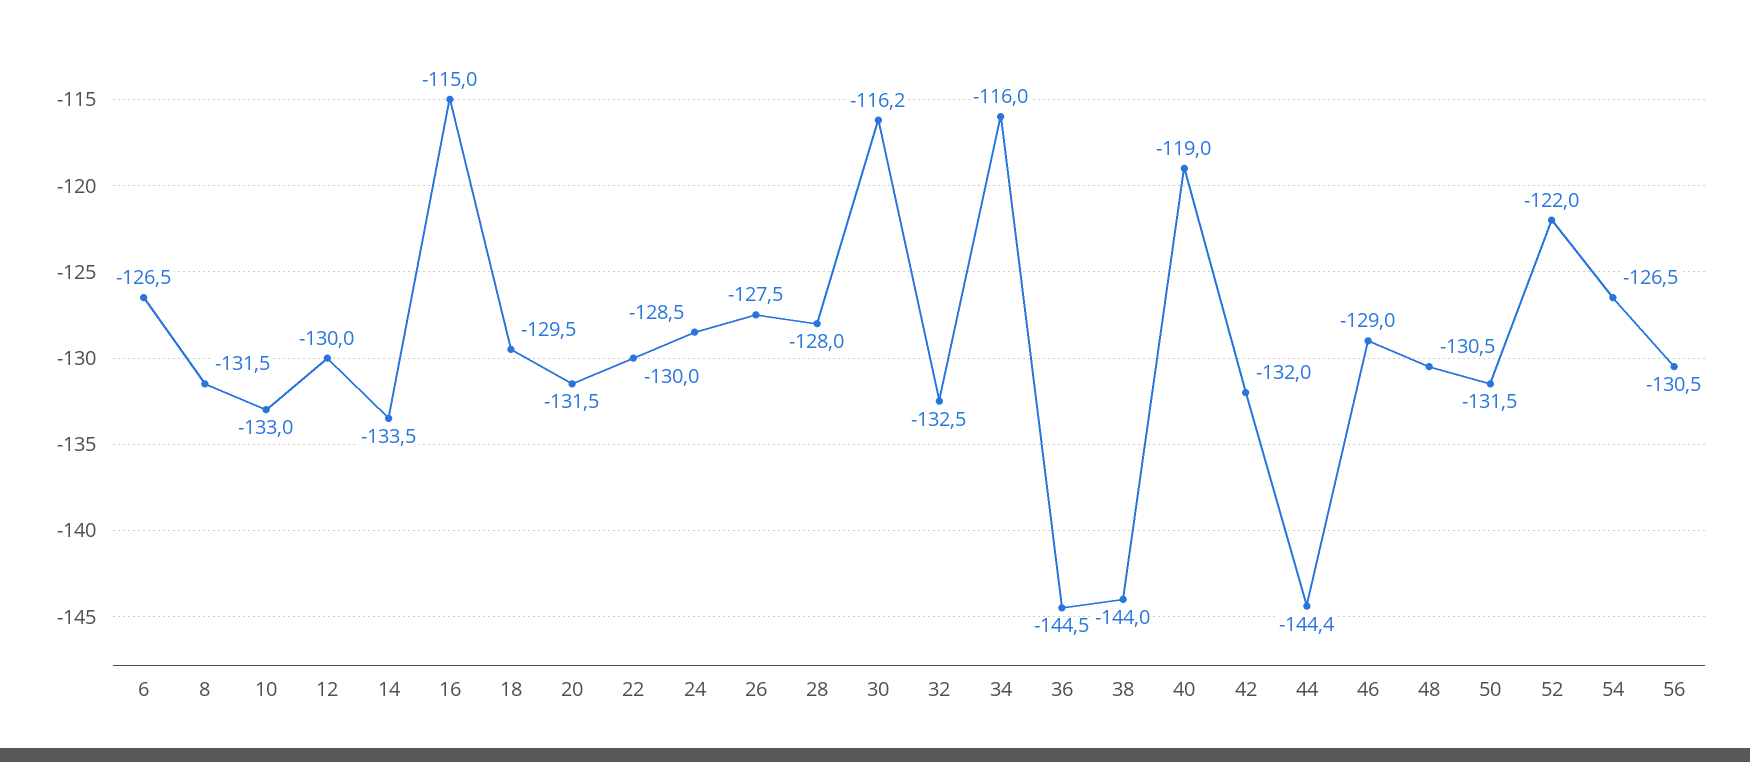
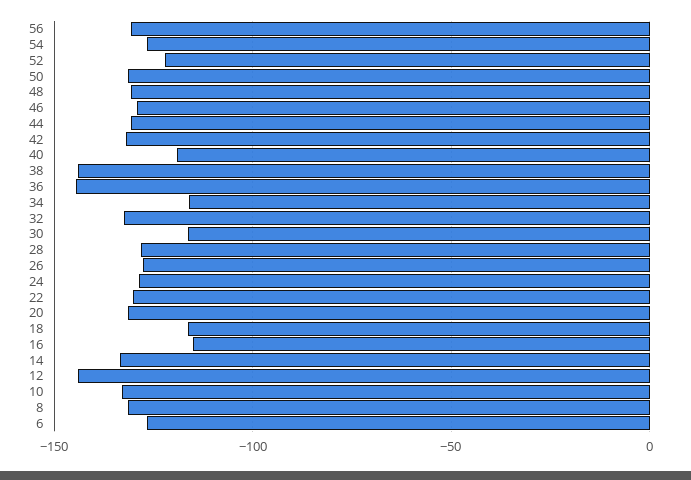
12: -130 -> -145
18: -129.5 -> -115
44: -144.4 -> -130

